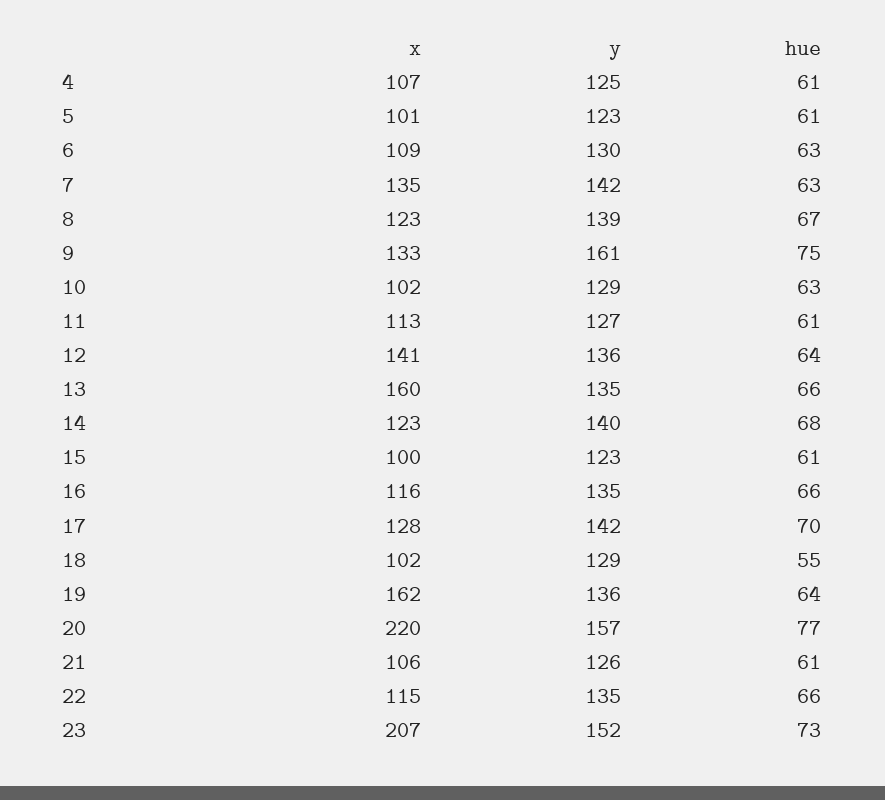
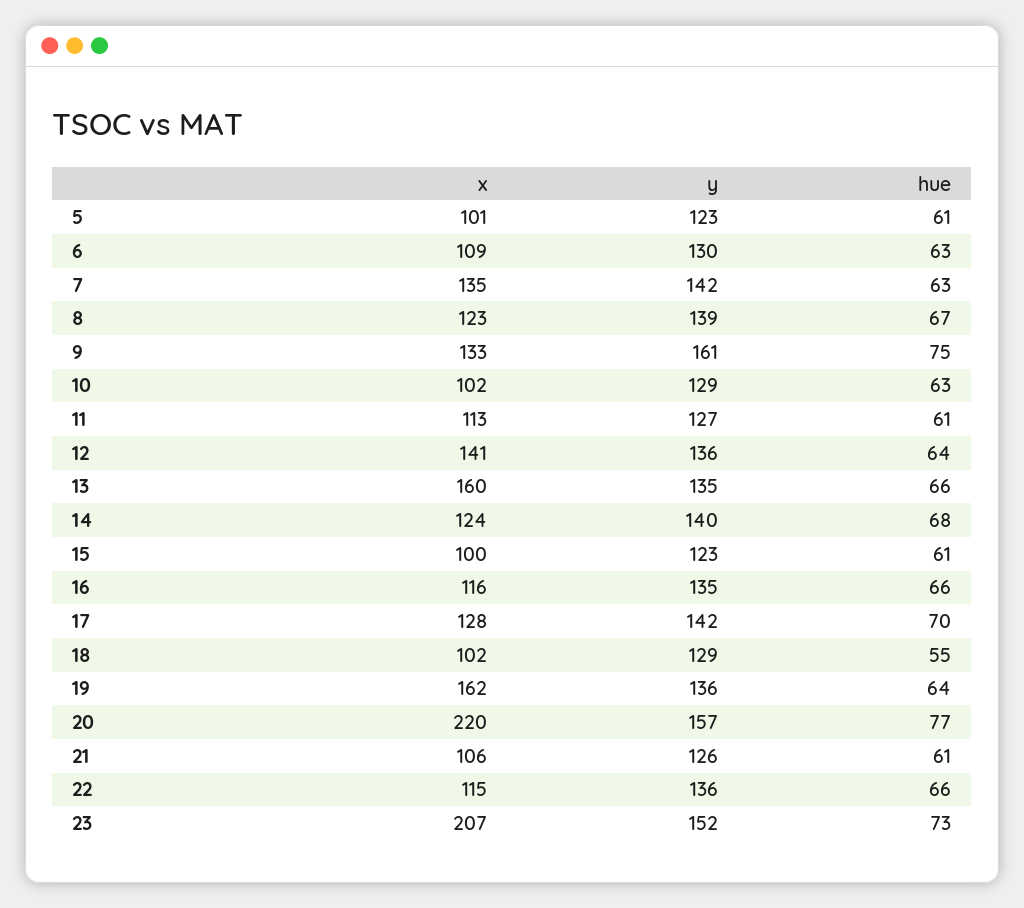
x, 4: 107 -> none
y, 4: 125 -> none
hue, 4: 61 -> none
x, 14: 123 -> 124
y, 22: 135 -> 136

